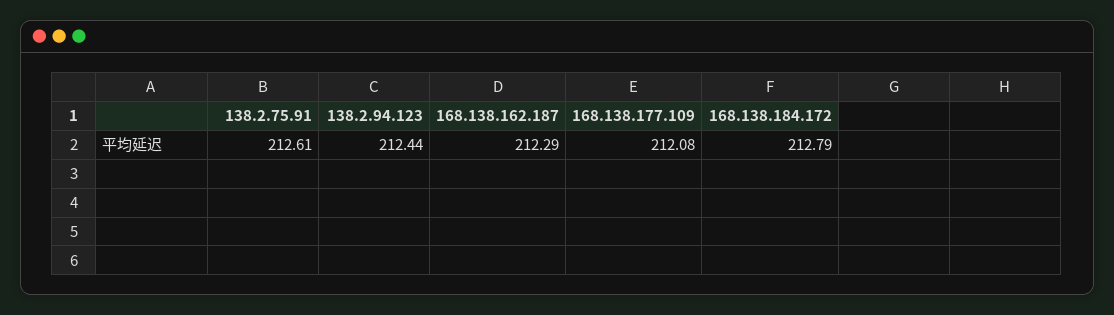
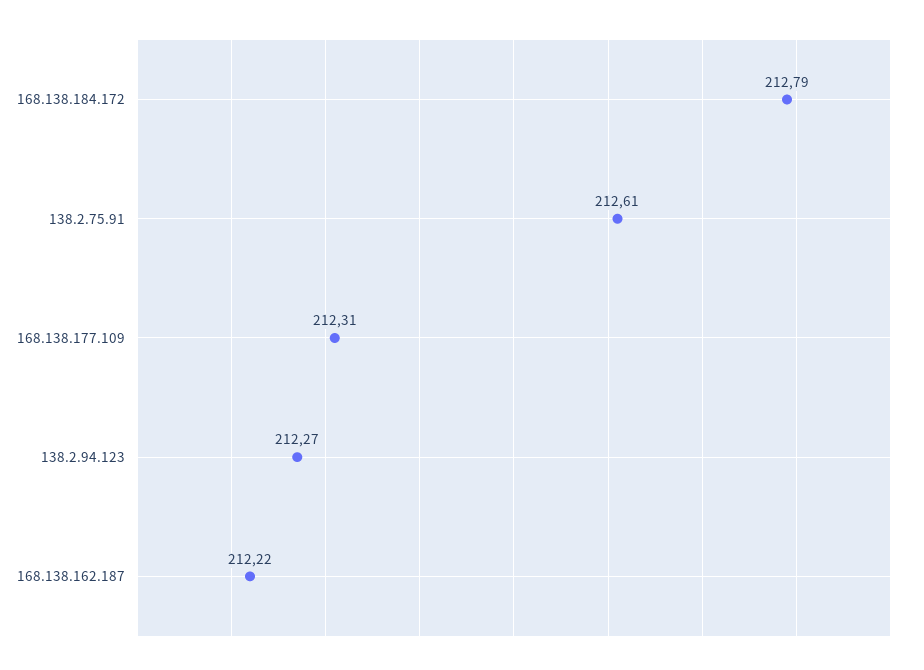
138.2.94.123: 212.44 -> 212.27
168.138.162.187: 212.29 -> 212.22
168.138.177.109: 212.08 -> 212.31

